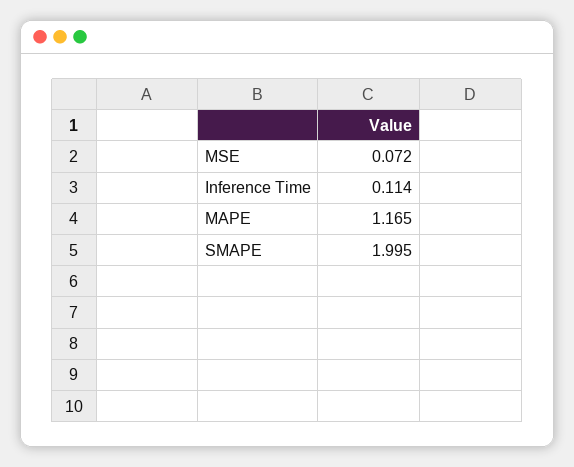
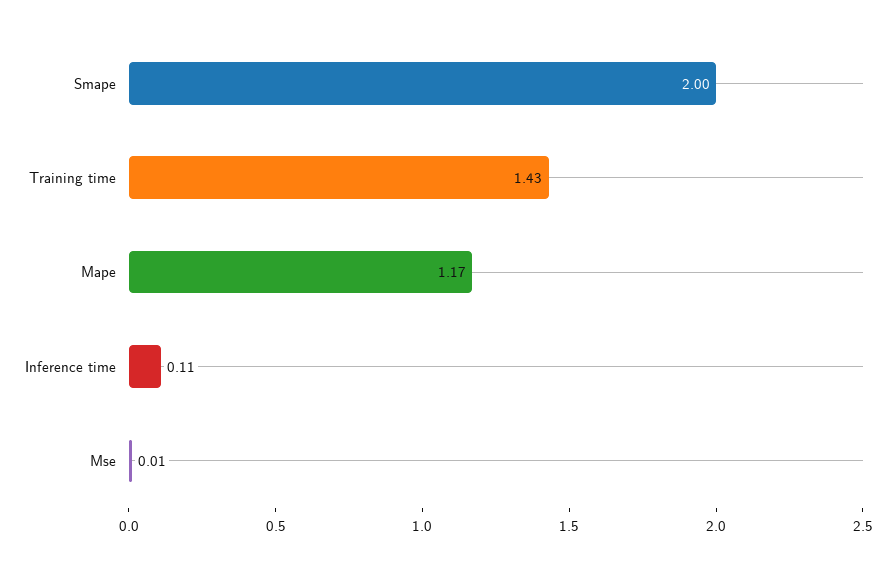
MSE: 0.072 -> 0.01
Training time: none -> 1.43

